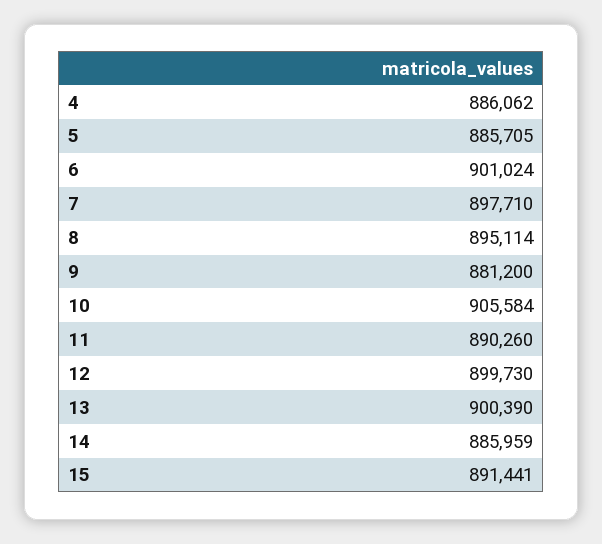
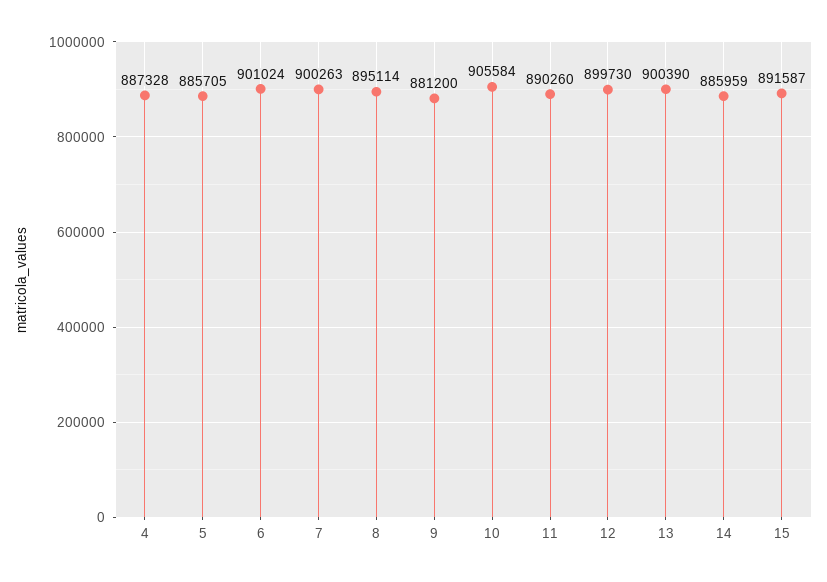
4: 886062 -> 887328
7: 897710 -> 900263
15: 891441 -> 891587

